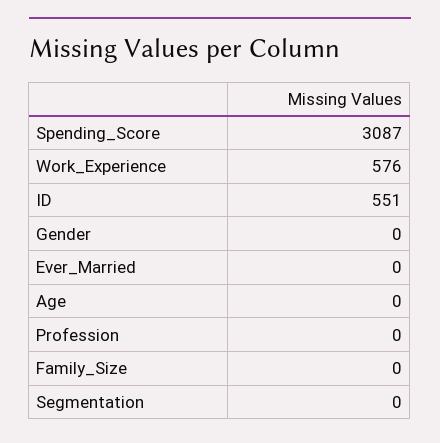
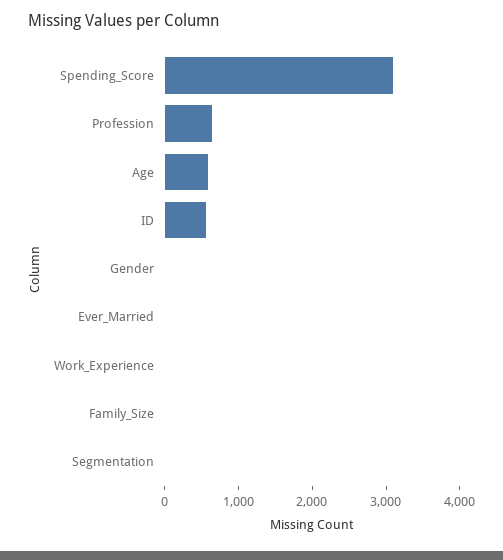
Work_Experience: 576 -> 0
Age: 0 -> 600
Profession: 0 -> 600

